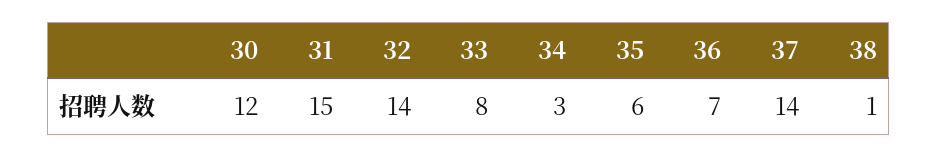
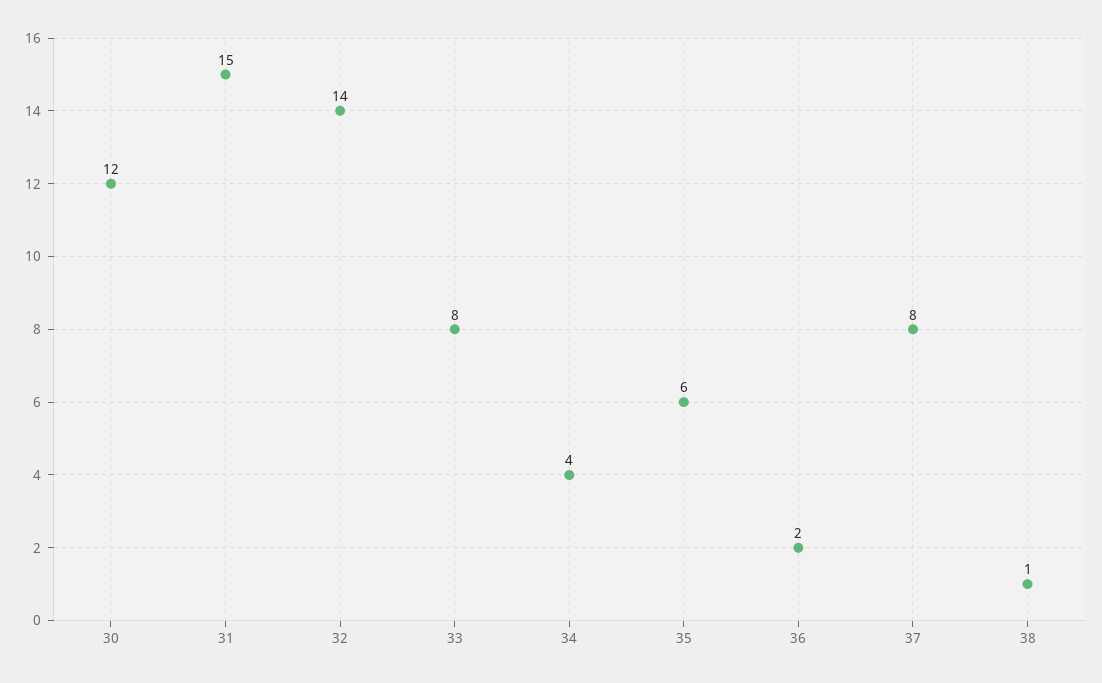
34: 3 -> 4
36: 7 -> 2
37: 14 -> 8

